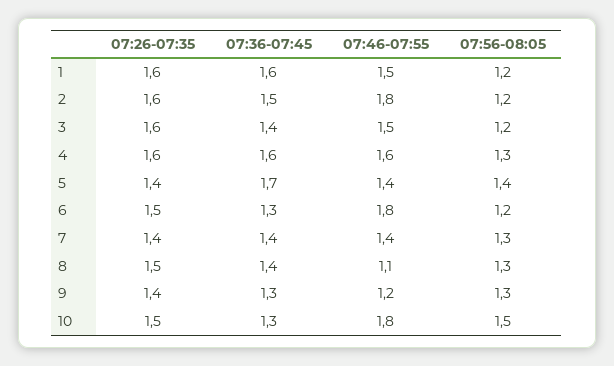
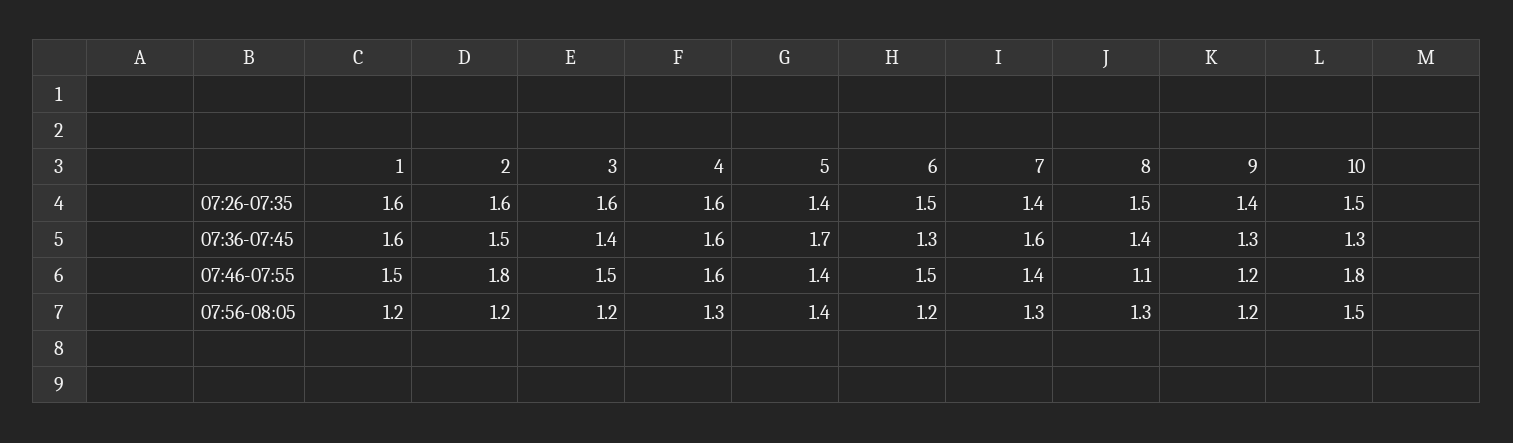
07:46-07:55, 6: 1.8 -> 1.5
07:36-07:45, 7: 1.4 -> 1.6
07:56-08:05, 9: 1.3 -> 1.2

